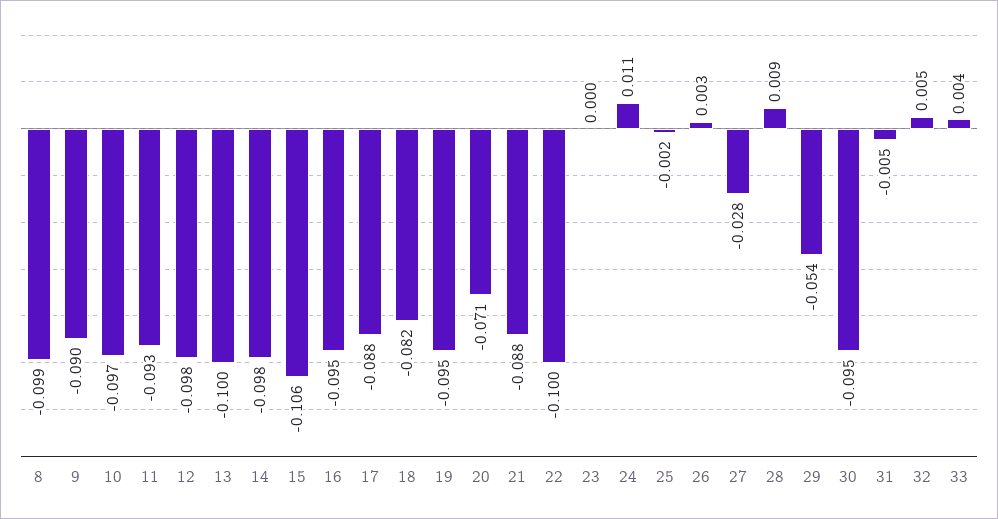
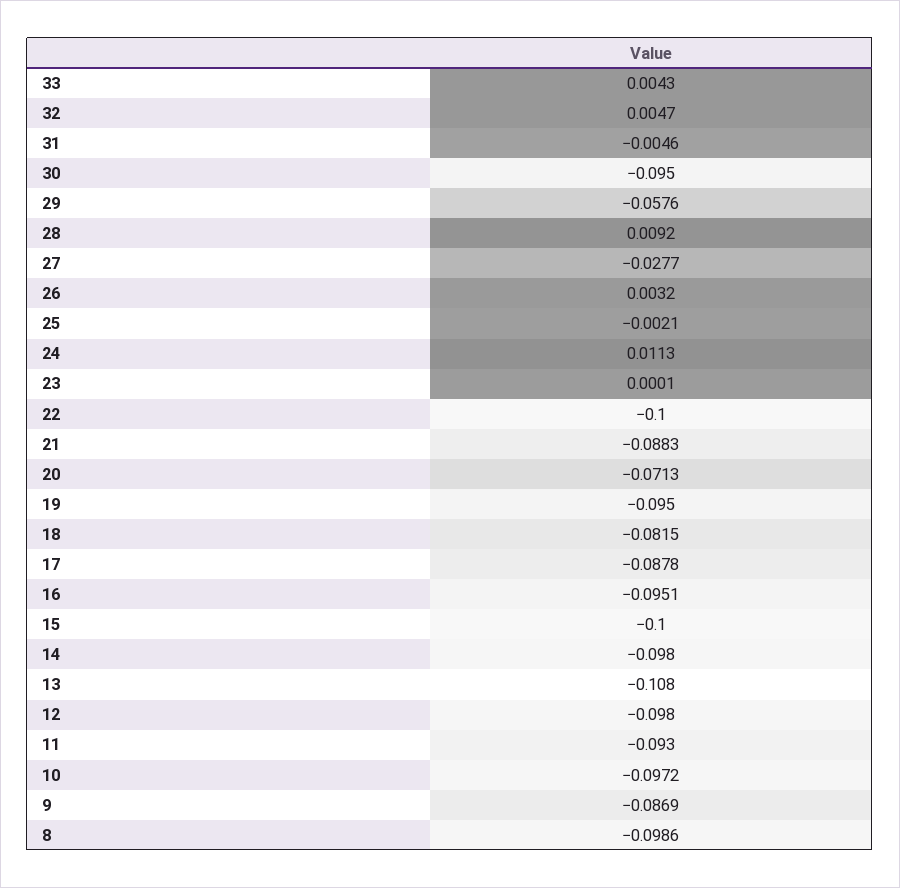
9: -0.09 -> -0.0869
13: -0.1 -> -0.108
15: -0.106 -> -0.1
29: -0.054 -> -0.0576

